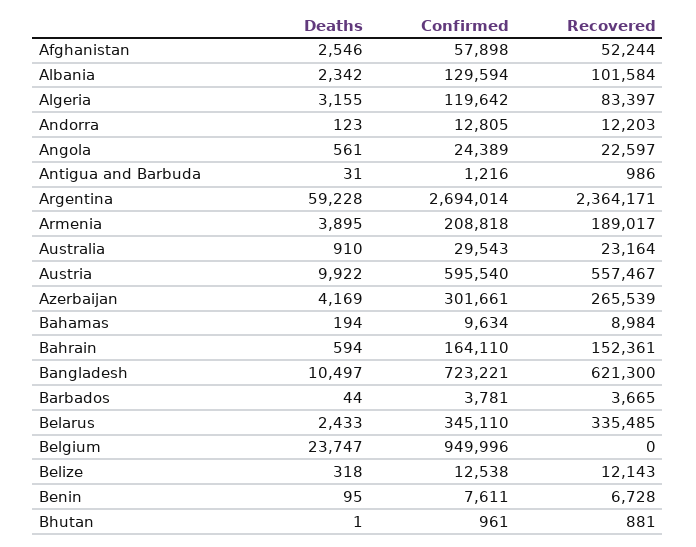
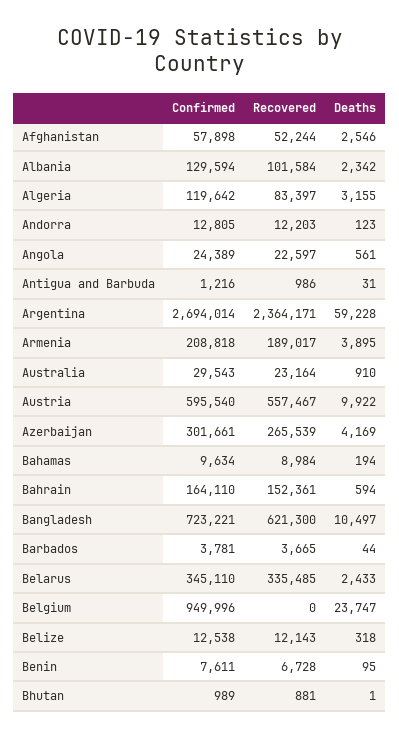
Confirmed, Bhutan: 961 -> 989

